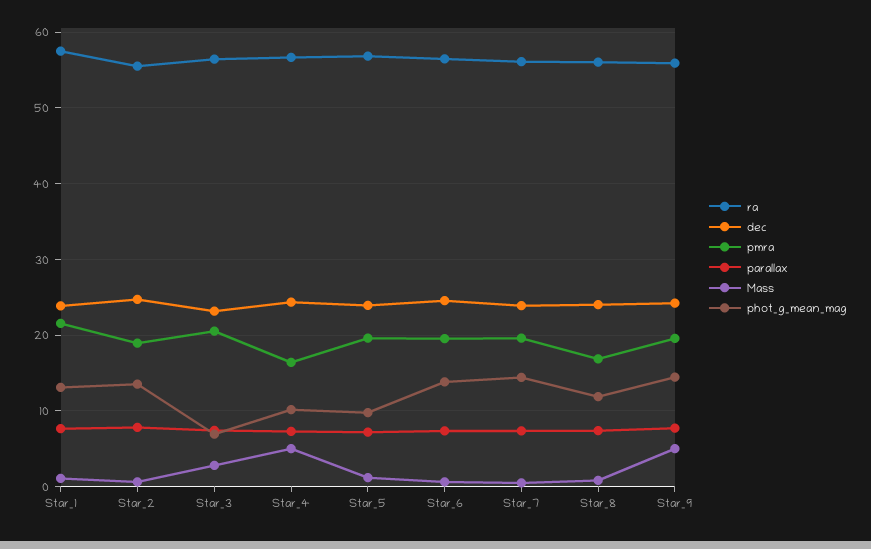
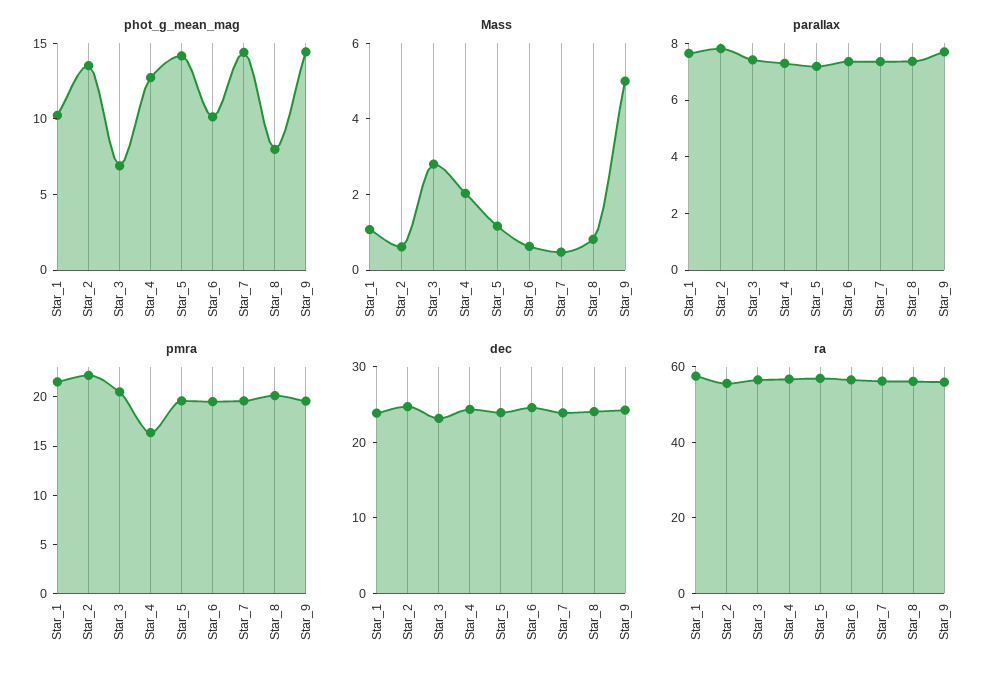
phot_g_mean_mag, Star_1: 13 -> 10
pmra, Star_2: 19 -> 22
Mass, Star_4: 5 -> 2
phot_g_mean_mag, Star_4: 10 -> 13
phot_g_mean_mag, Star_5: 10 -> 14
phot_g_mean_mag, Star_6: 14 -> 10
pmra, Star_8: 17 -> 20
phot_g_mean_mag, Star_8: 12 -> 8

